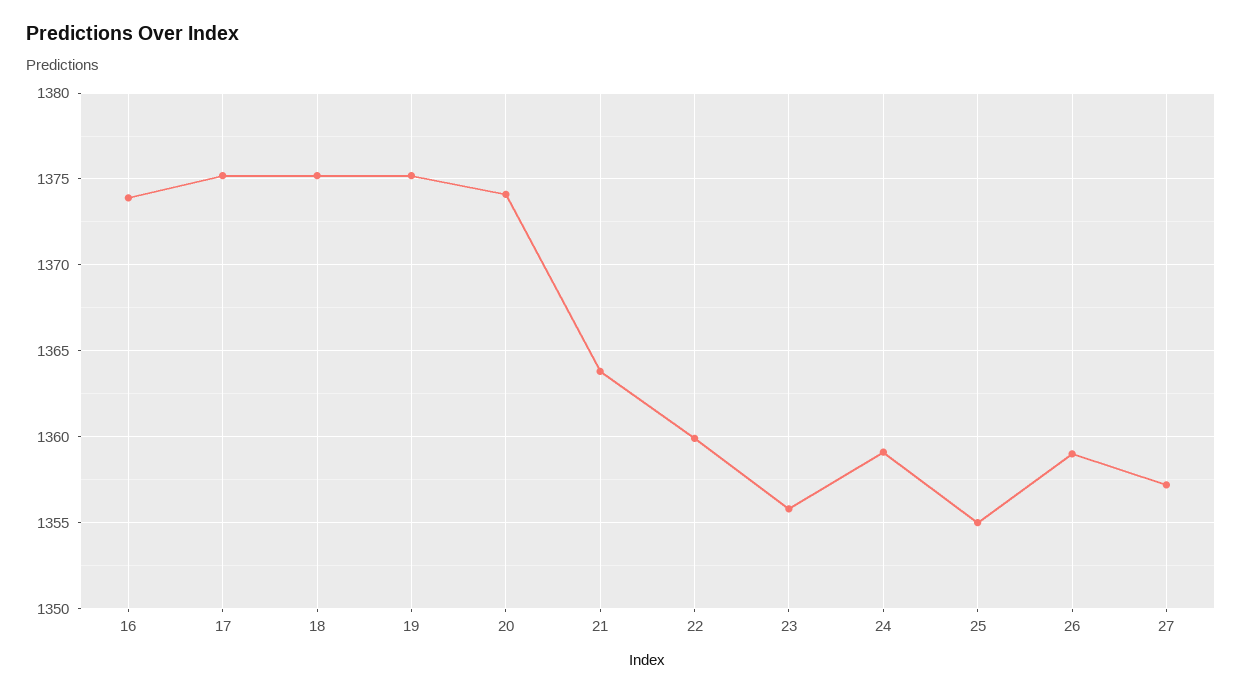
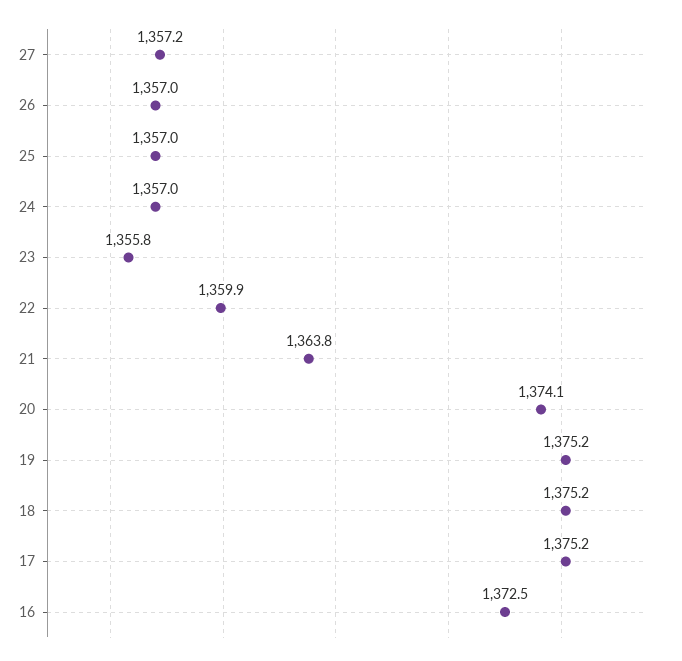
16: 1374 -> 1372.5
24: 1359 -> 1357
25: 1355 -> 1357
26: 1359 -> 1357

